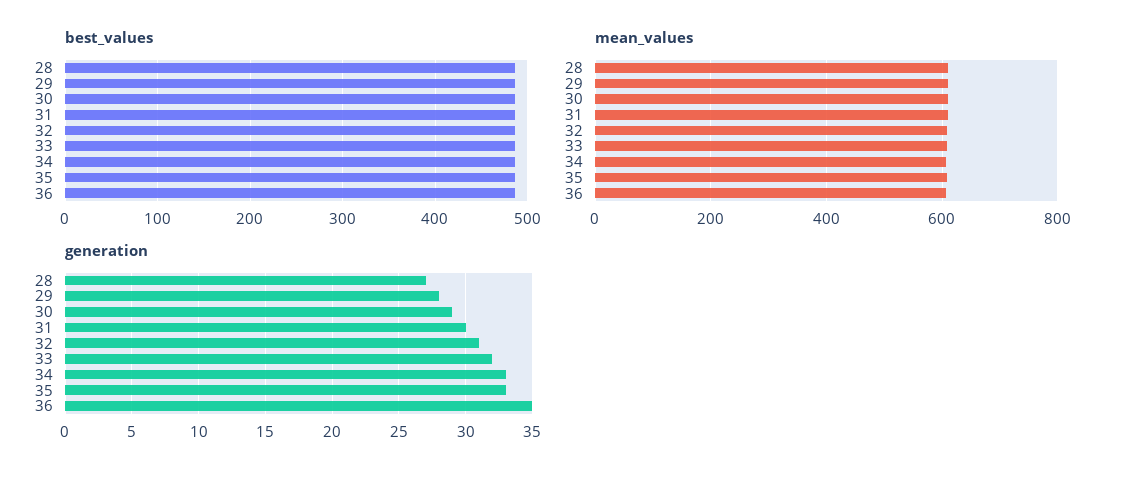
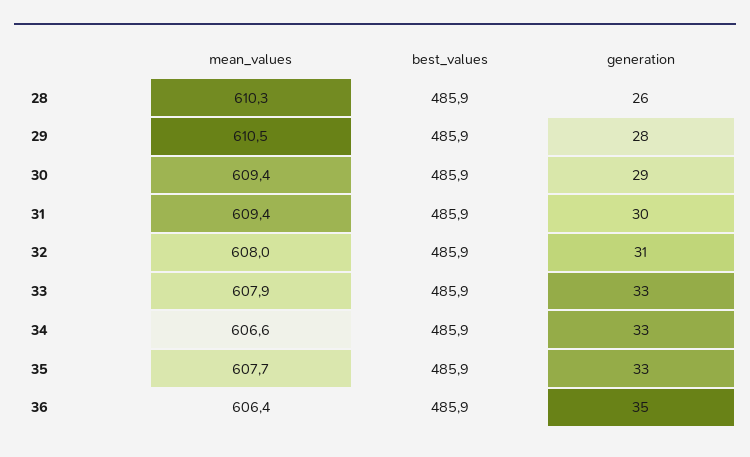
generation, 28: 27 -> 26
generation, 33: 32 -> 33

